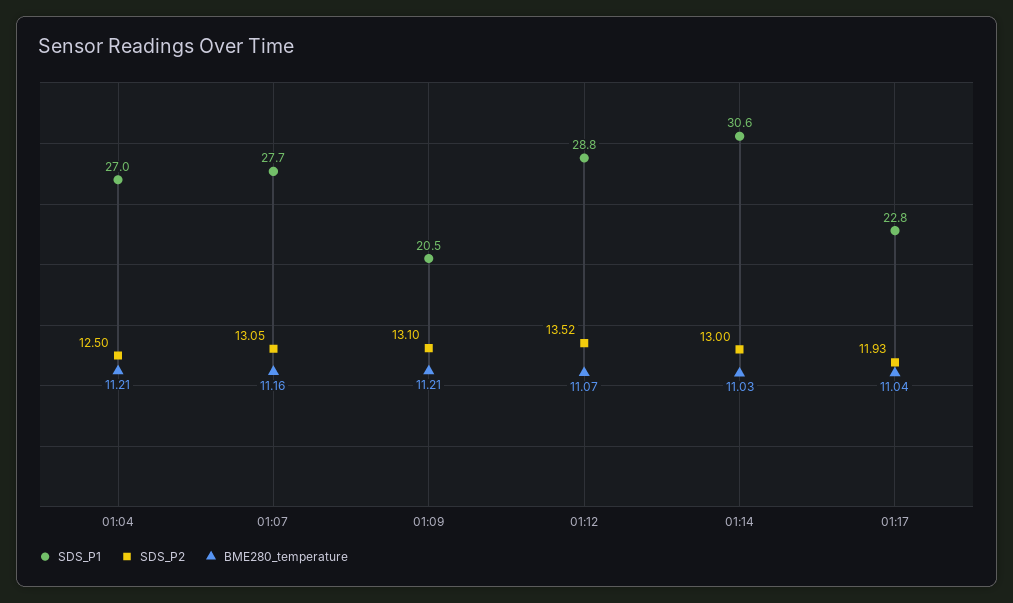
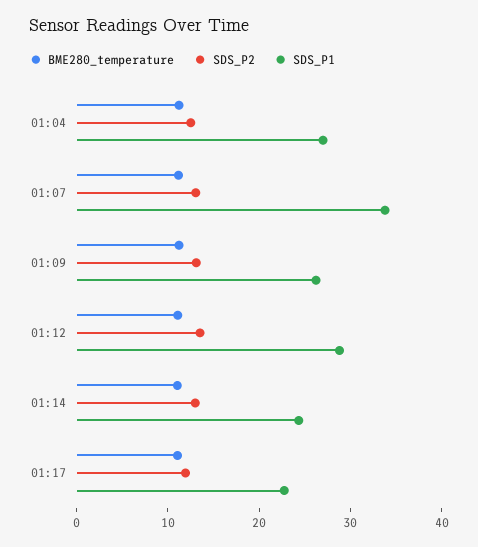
SDS_P1, 01:07: 27.7 -> 34
SDS_P1, 01:09: 20.5 -> 26
SDS_P1, 01:14: 30.6 -> 24

